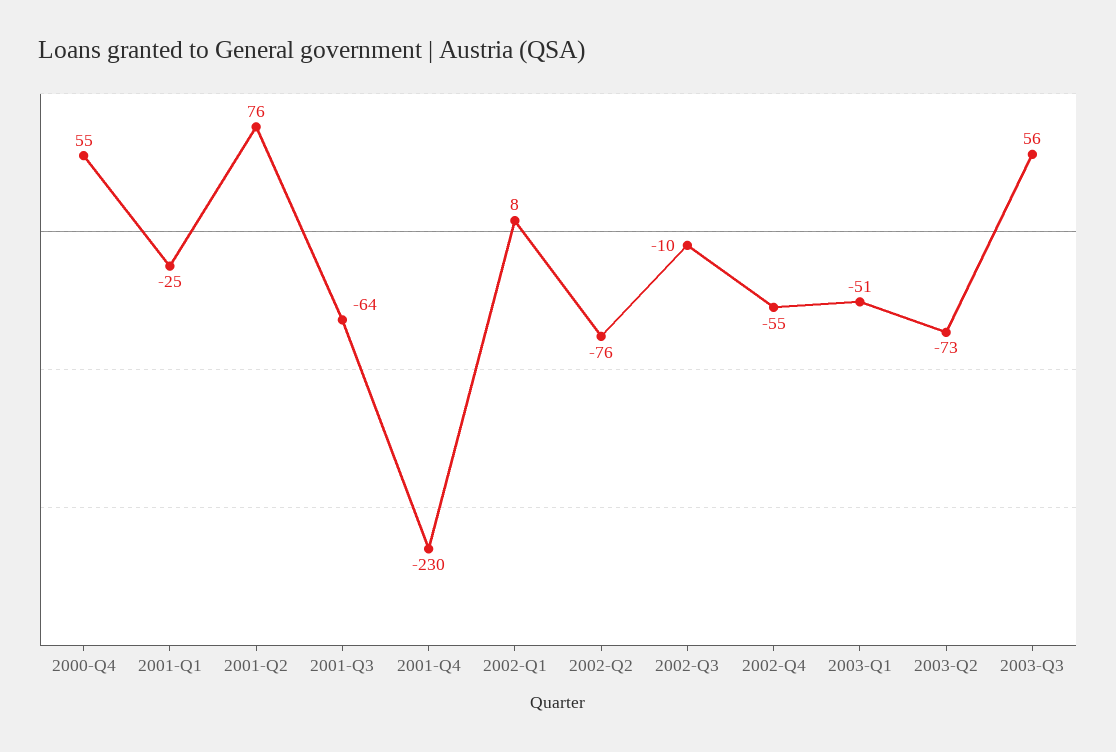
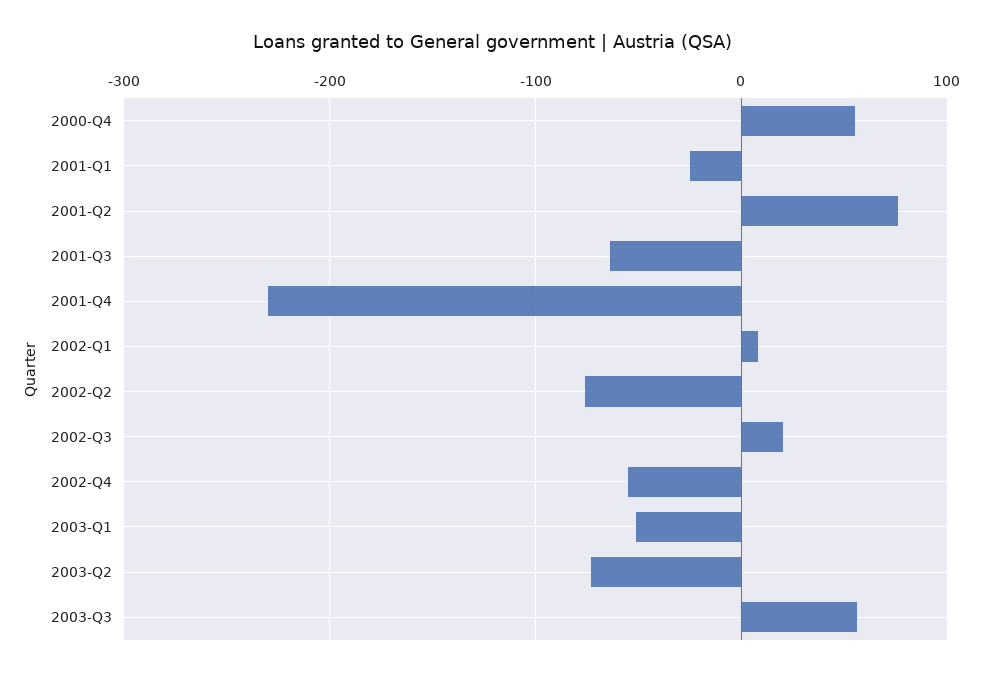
2002-Q3: -10 -> 20

